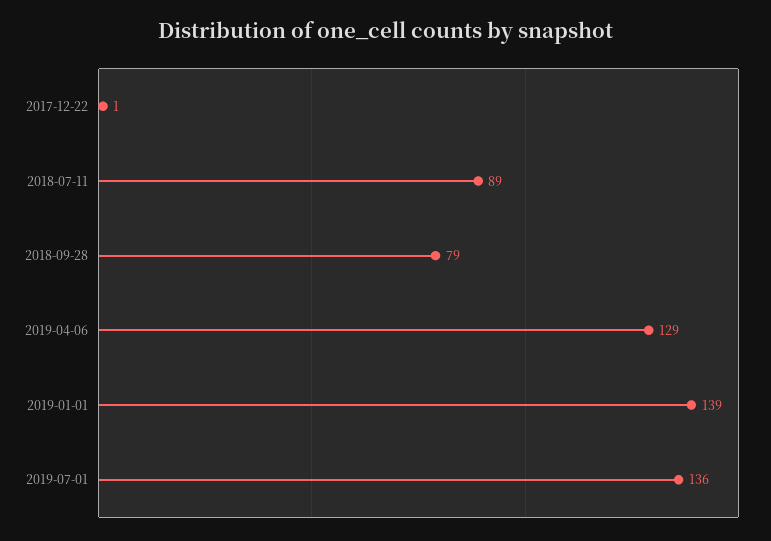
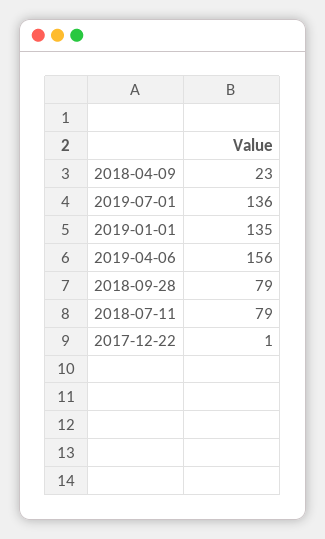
2018-07-11: 89 -> 79
2019-04-06: 129 -> 156
2019-01-01: 139 -> 135
2018-04-09: none -> 23

